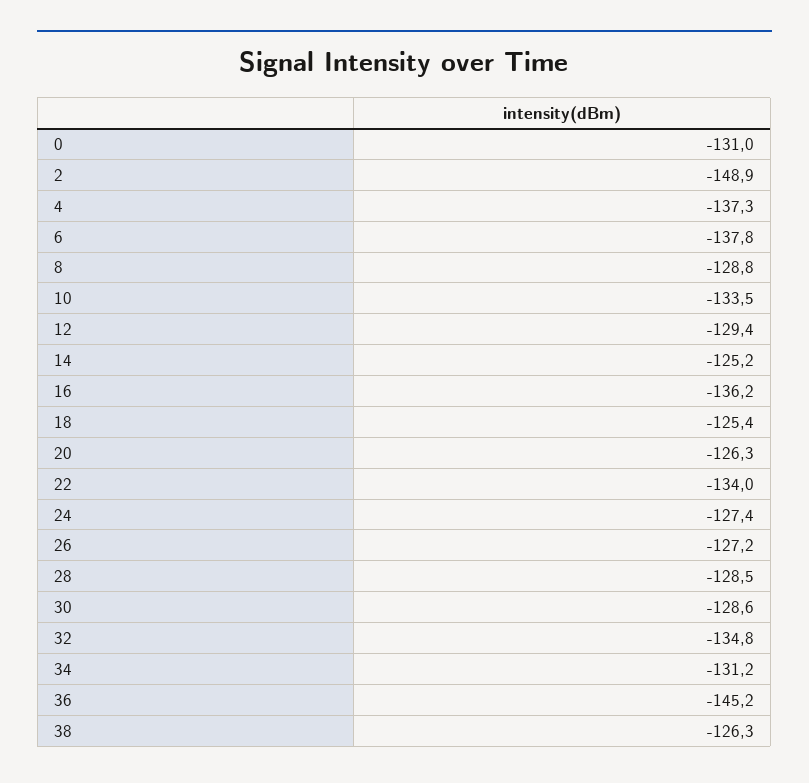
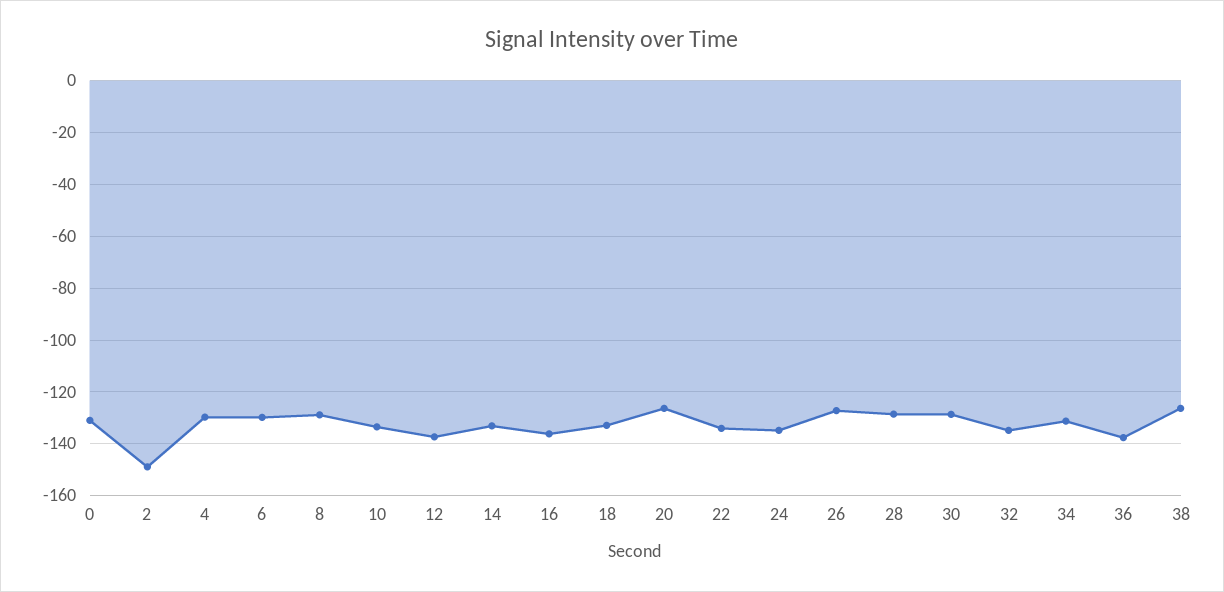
4: -137.3 -> -130
6: -137.8 -> -130
12: -129.4 -> -137.5
14: -125.2 -> -132.5
18: -125.4 -> -132.5
24: -127.4 -> -135
36: -145.2 -> -137.5

